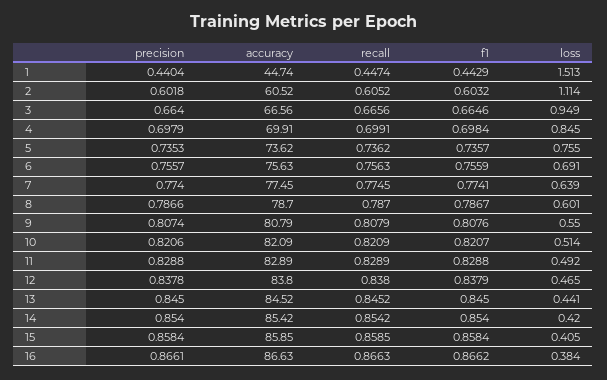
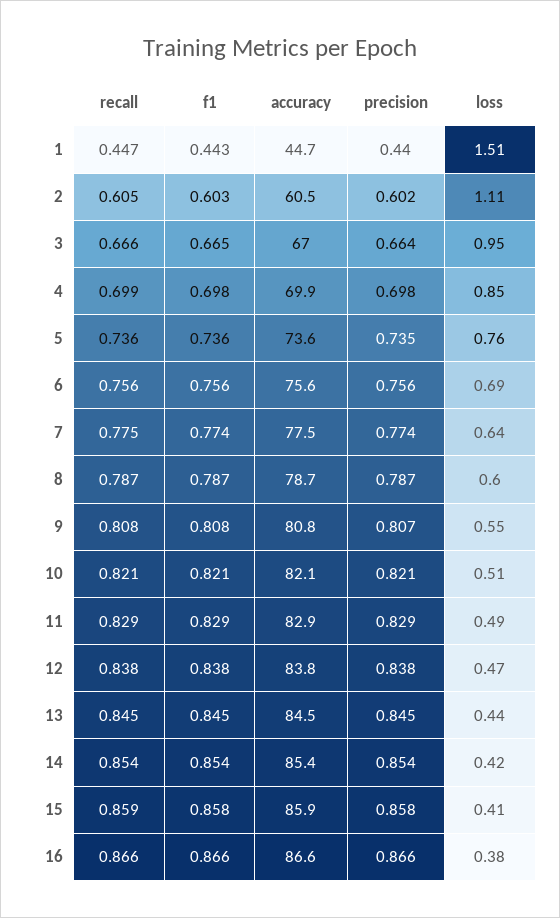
accuracy, 3: 66.56 -> 67

